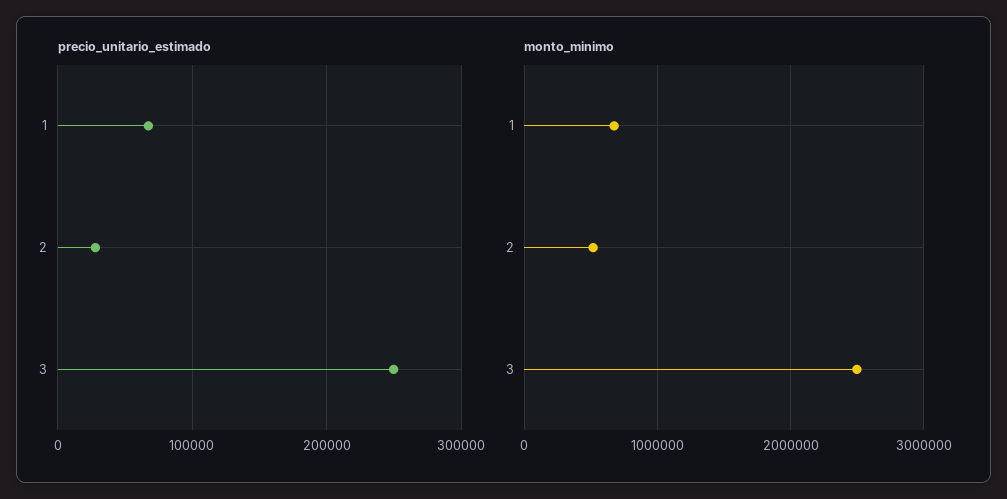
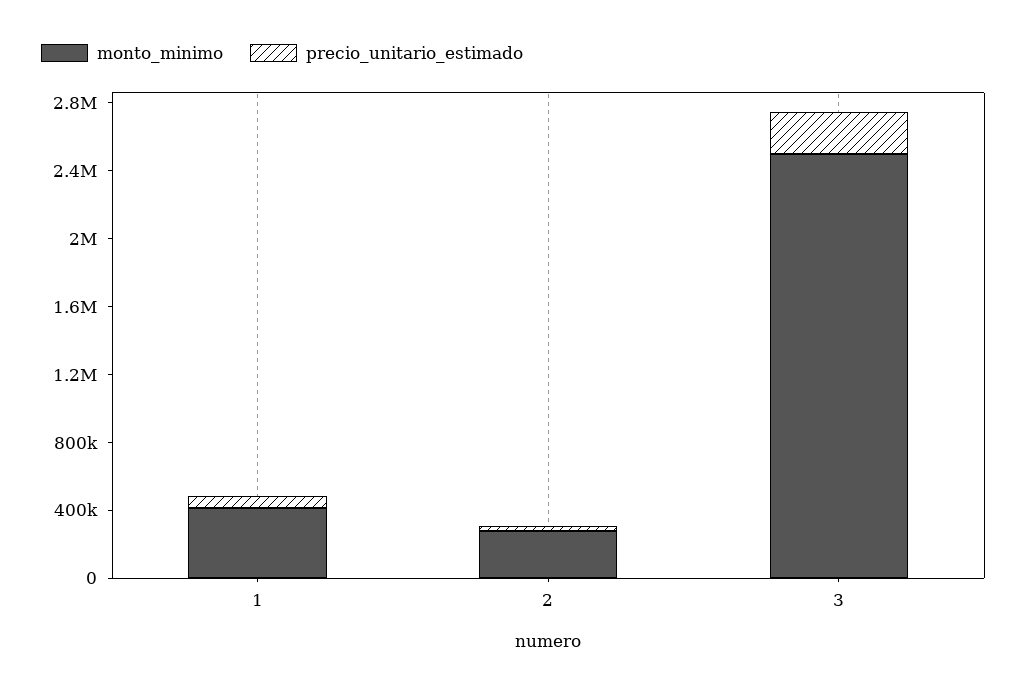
monto_minimo, 1: 700000 -> 400000
monto_minimo, 2: 500000 -> 300000

